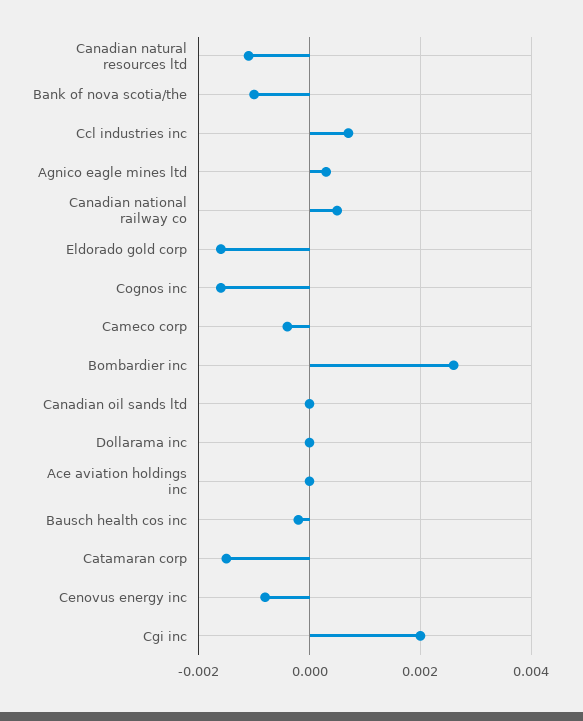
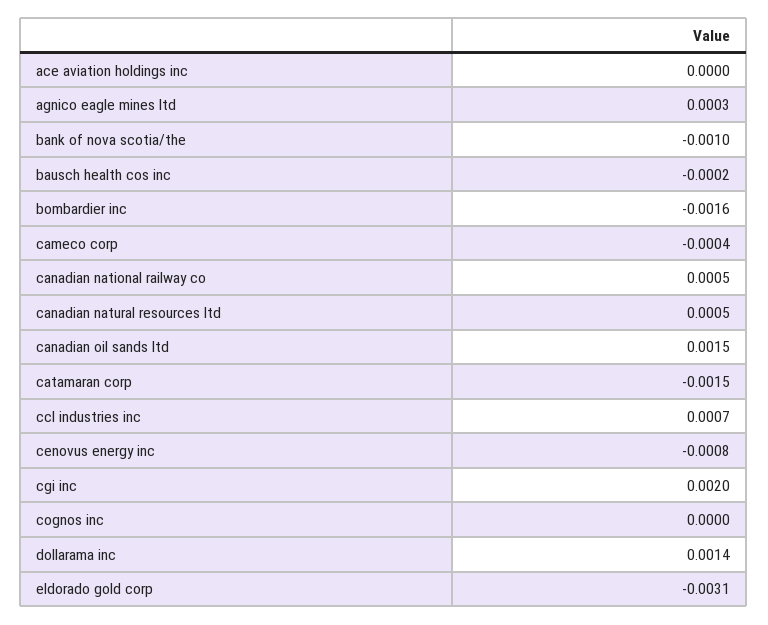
Canadian natural resources ltd: -0.001 -> 0.0005
Eldorado gold corp: -0.0015 -> -0.0031
Cognos inc: -0.0015 -> 0
Bombardier inc: 0.0025 -> -0.0016
Canadian oil sands ltd: 0 -> 0.0015
Dollarama inc: 0 -> 0.0014

